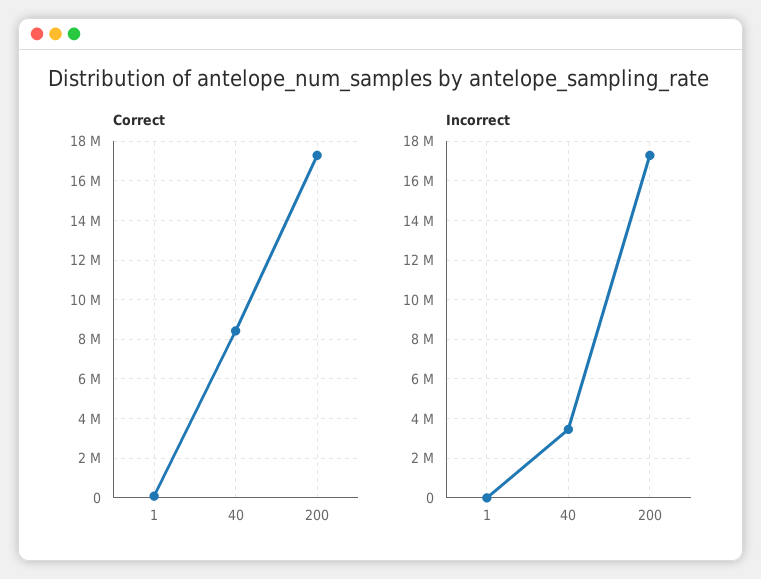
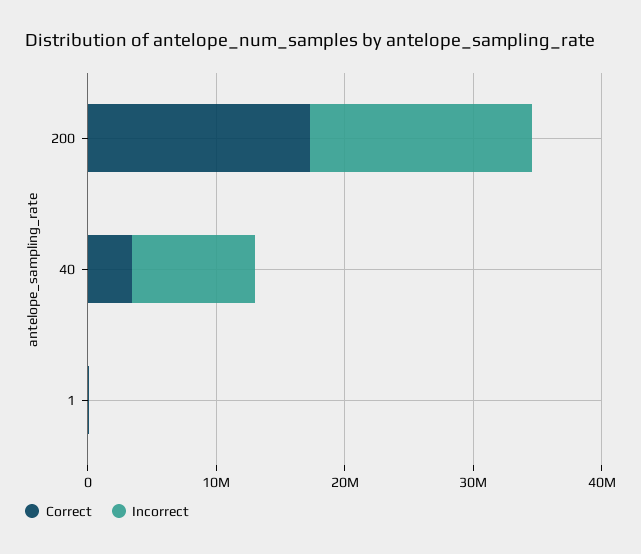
Correct, 40: 8500000 -> 4000000
Incorrect, 40: 3500000 -> 10000000

